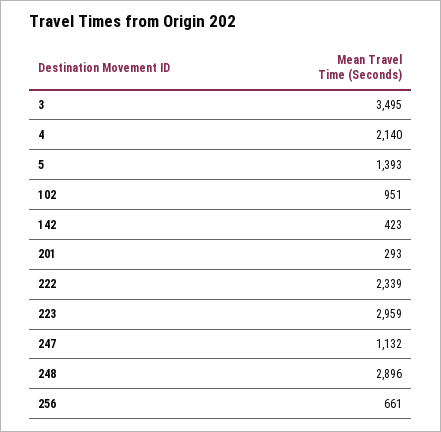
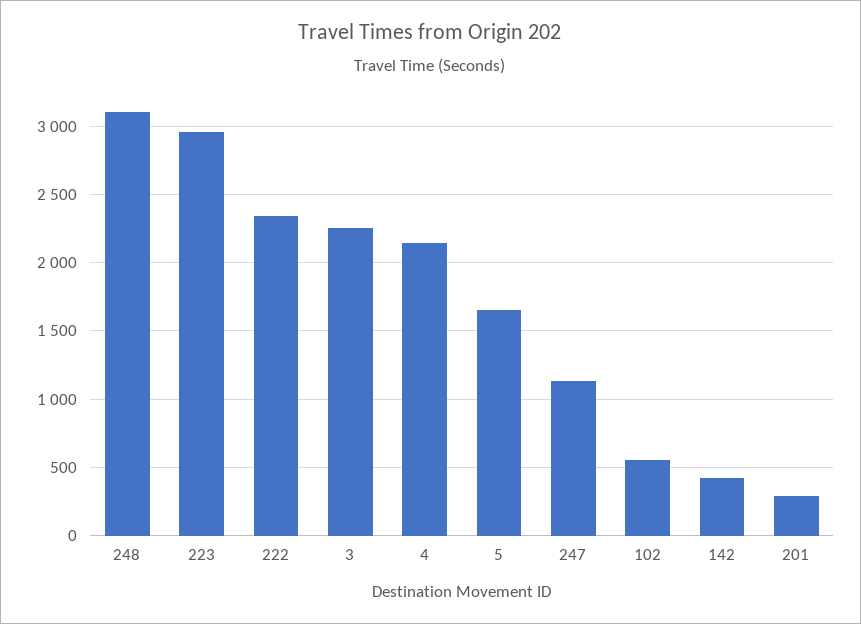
3: 3495 -> 2250
5: 1393 -> 1650
102: 951 -> 550
248: 2896 -> 3100
256: 661 -> none

